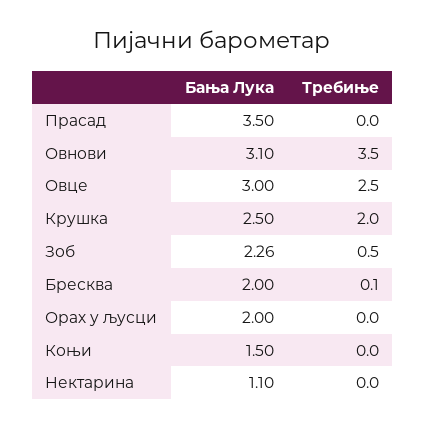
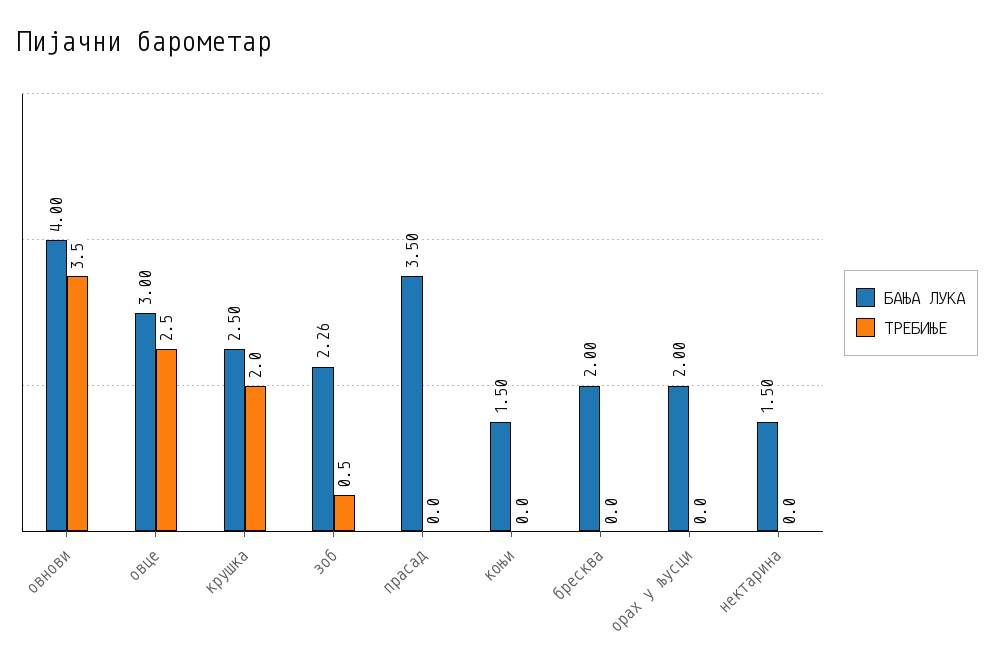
Бања Лука, Овнови: 3.1 -> 4
Требиње, Бресква: 0.1 -> 0
Бања Лука, Нектарина: 1.1 -> 1.5

